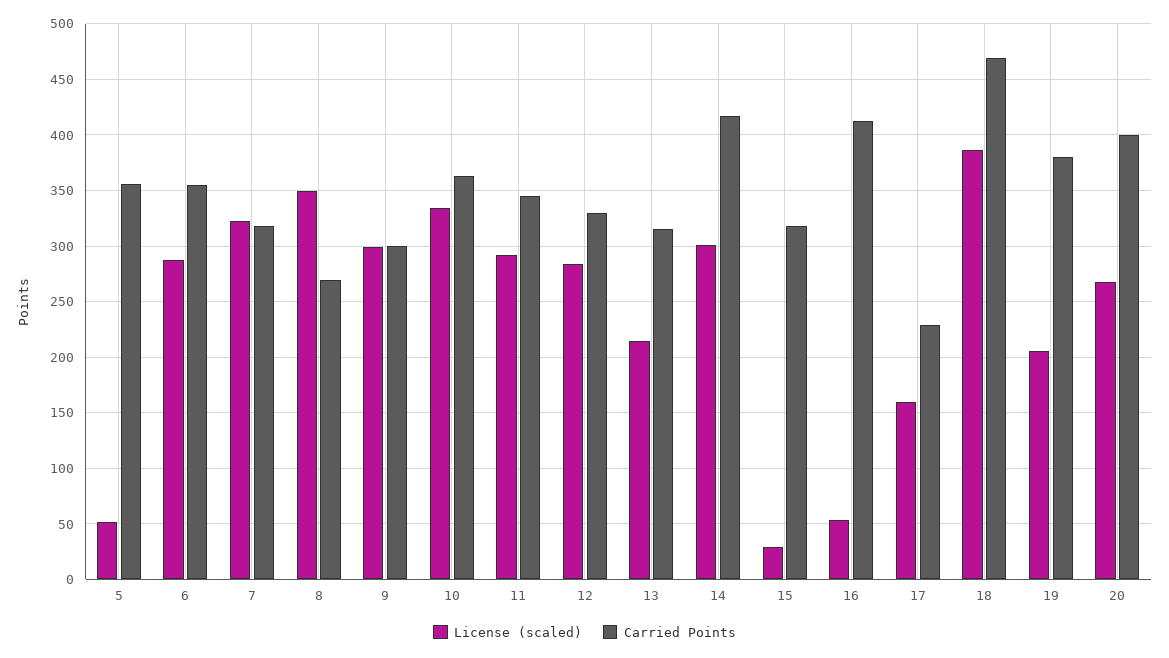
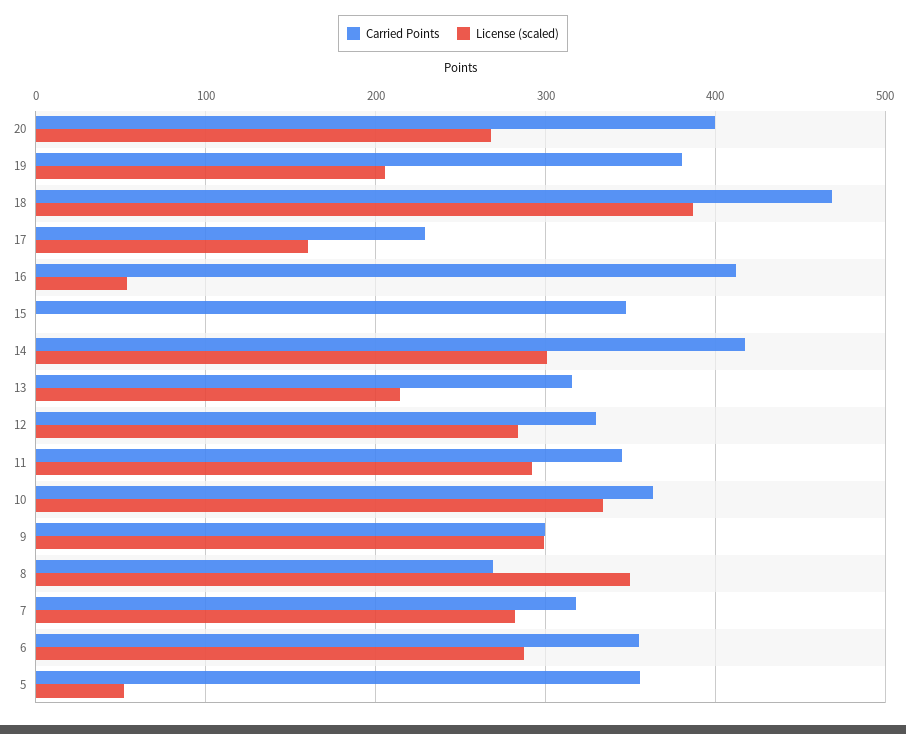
License (scaled), 7: 320 -> 280
License (scaled), 15: 30 -> 0
Carried Points, 15: 320 -> 350

